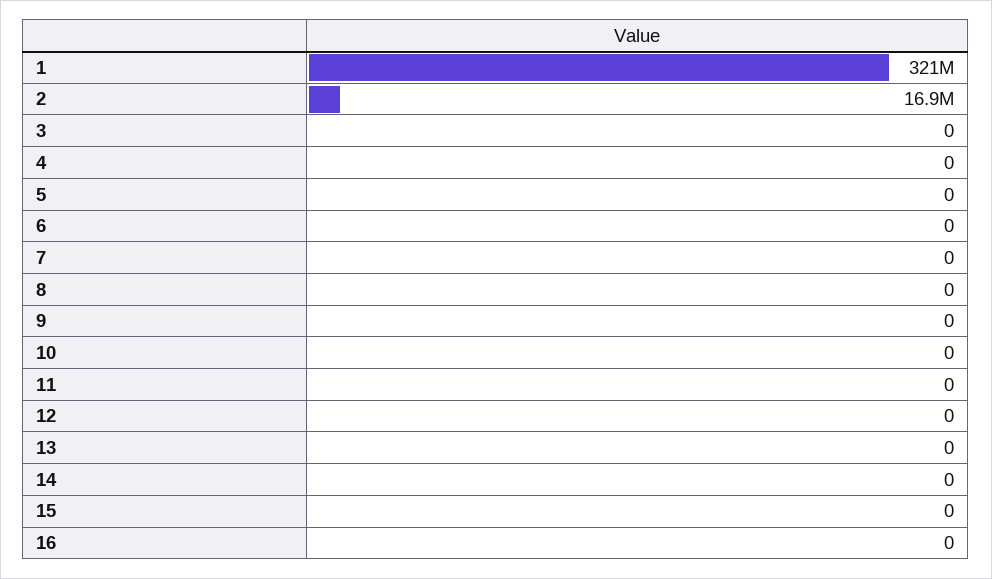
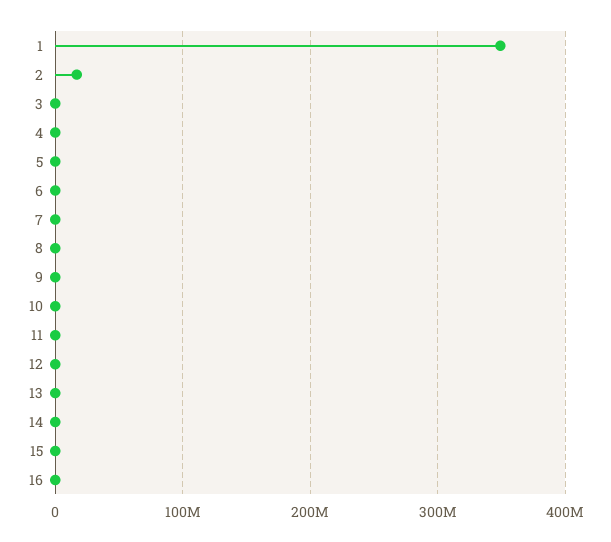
1: 321000000 -> 350000000

